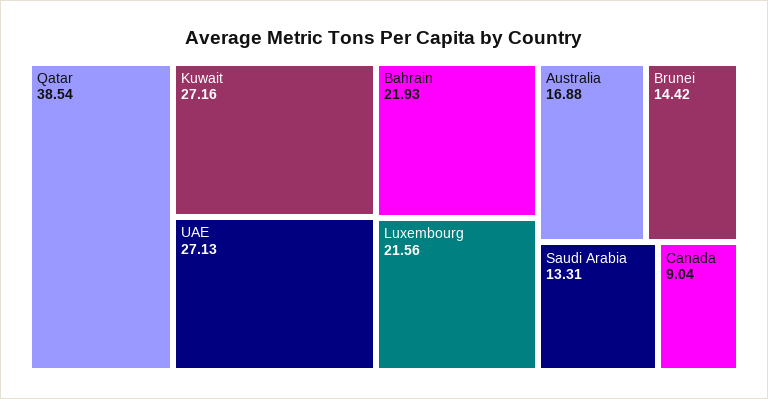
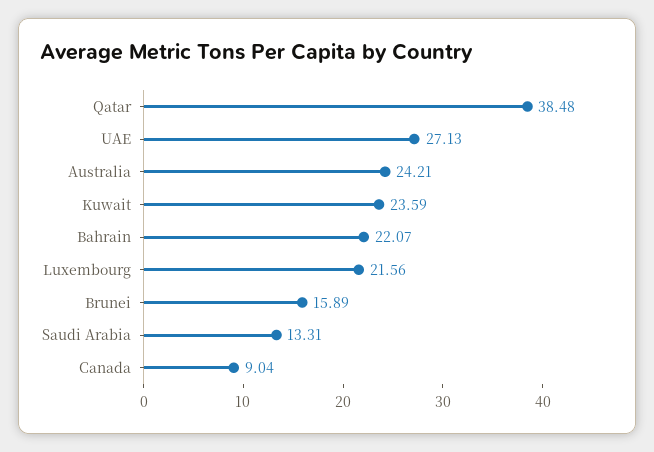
Qatar: 38.54 -> 38.48
Kuwait: 27.16 -> 23.59
Bahrain: 21.93 -> 22.07
Australia: 16.88 -> 24.21
Brunei: 14.42 -> 15.89

